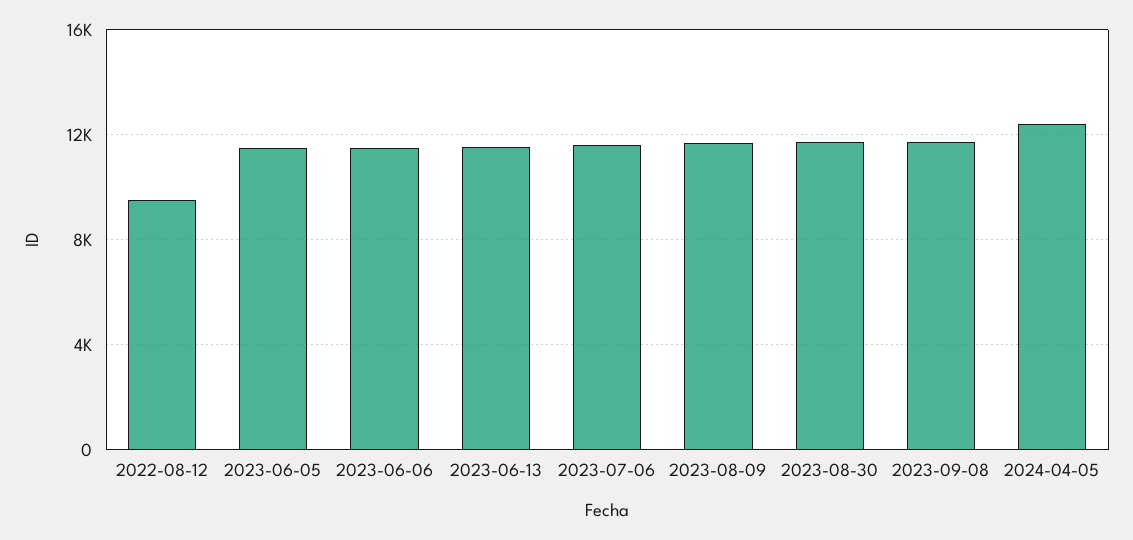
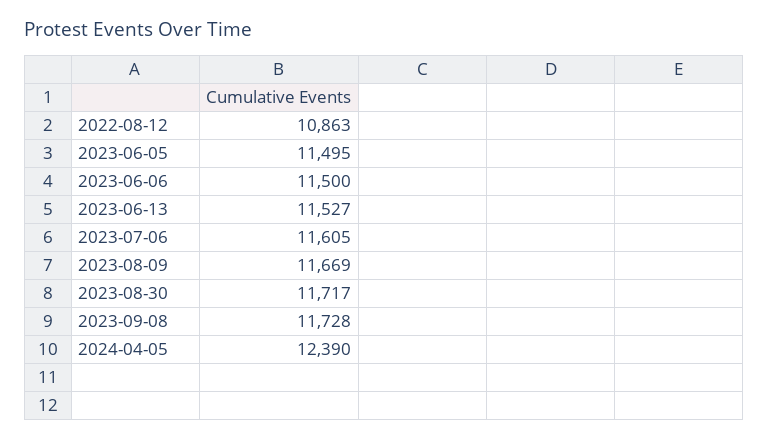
2022-08-12: 9500 -> 10863

